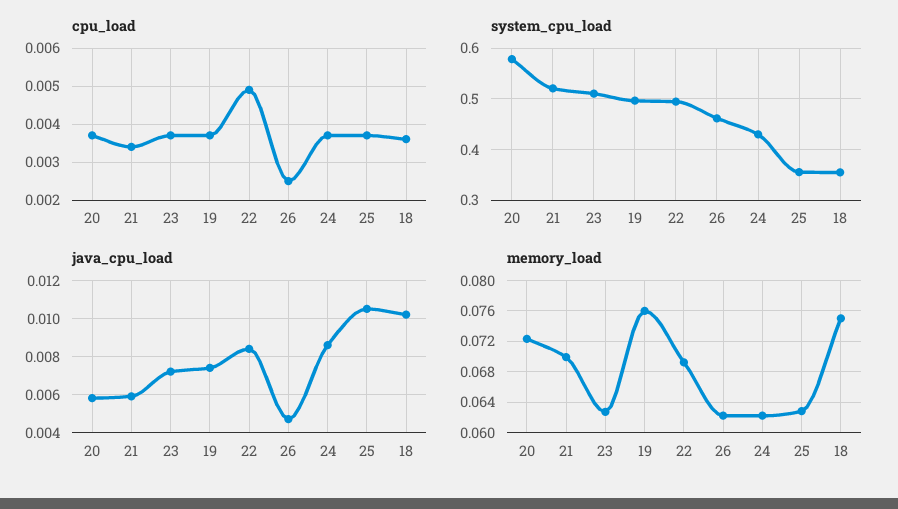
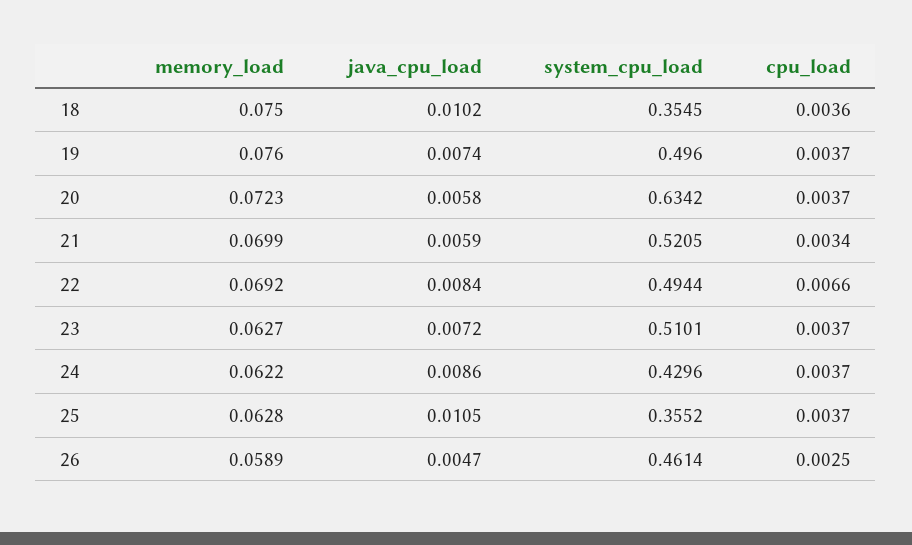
cpu_load, 22: 0.005 -> 0.0066
system_cpu_load, 20: 0.58 -> 0.6342
memory_load, 26: 0.062 -> 0.0589

